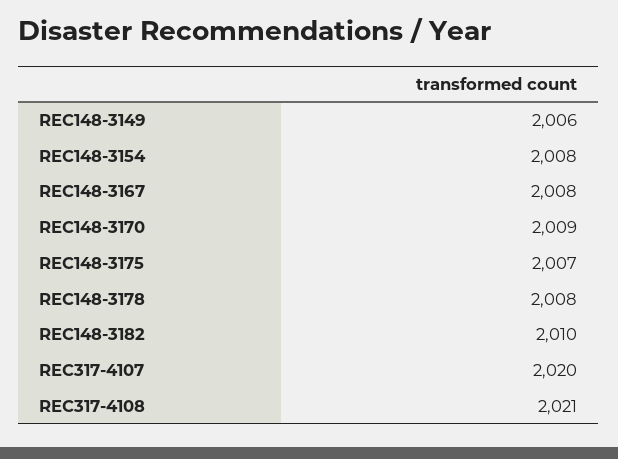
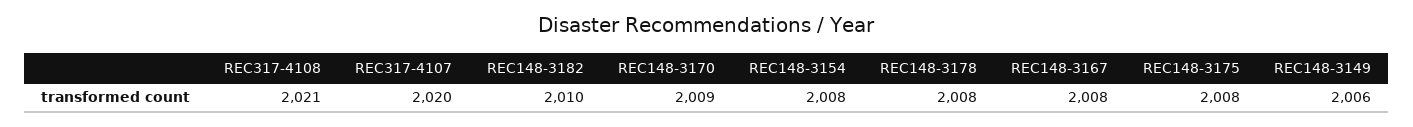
REC148-3175: 2007 -> 2008

